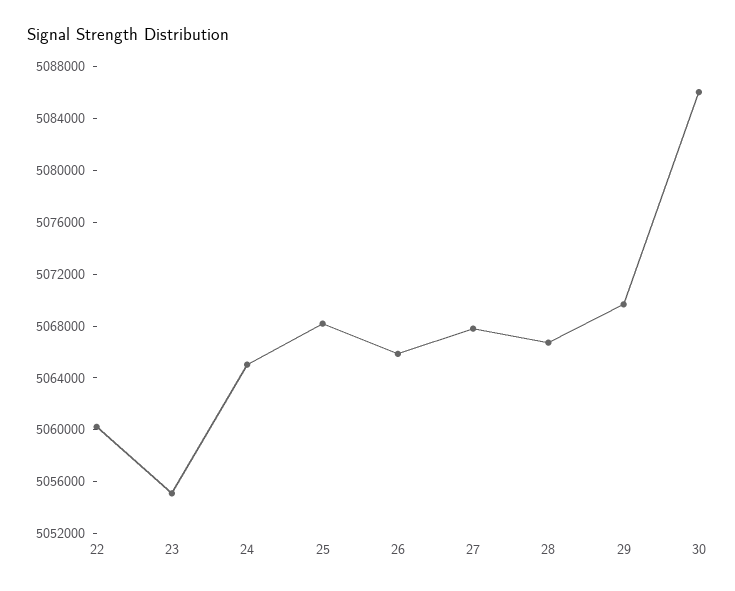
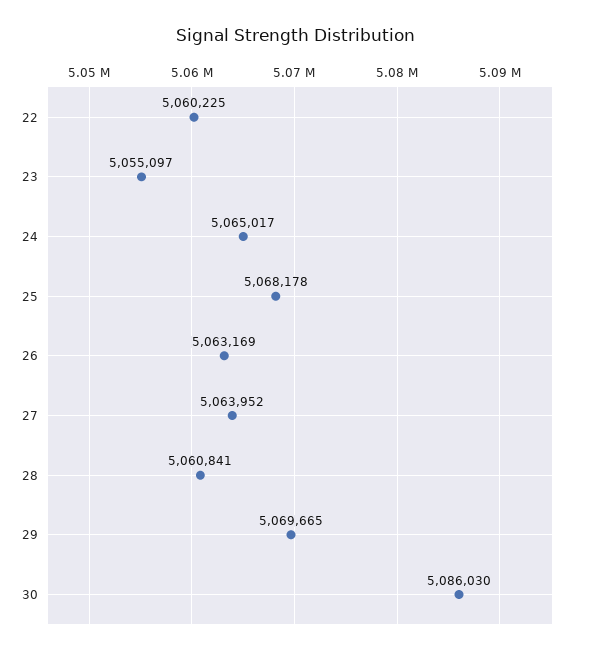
26: 5066000 -> 5063169
27: 5068000 -> 5063952
28: 5067000 -> 5060841

